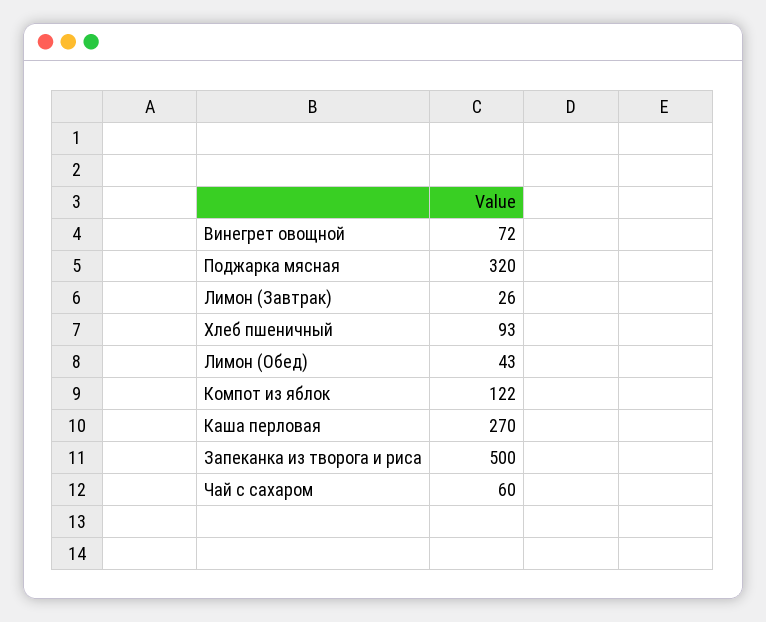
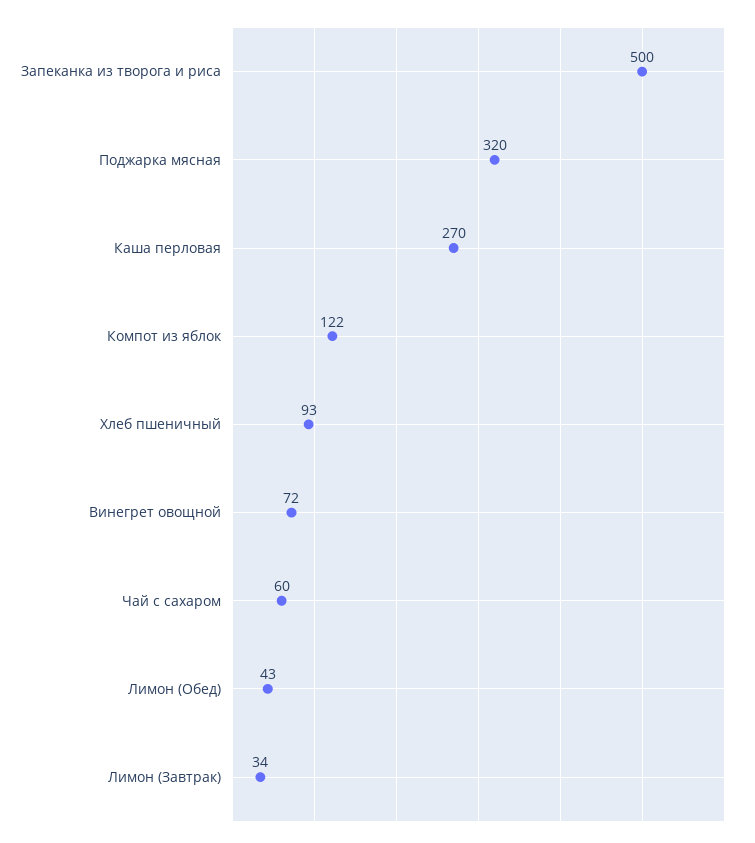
Лимон (Завтрак): 26 -> 34

